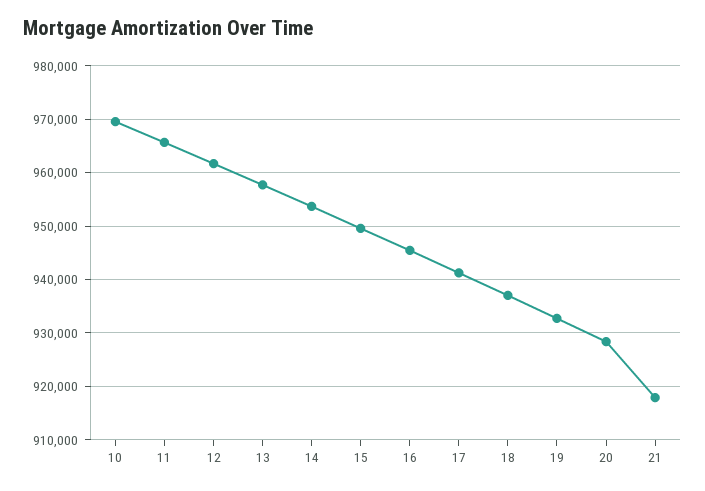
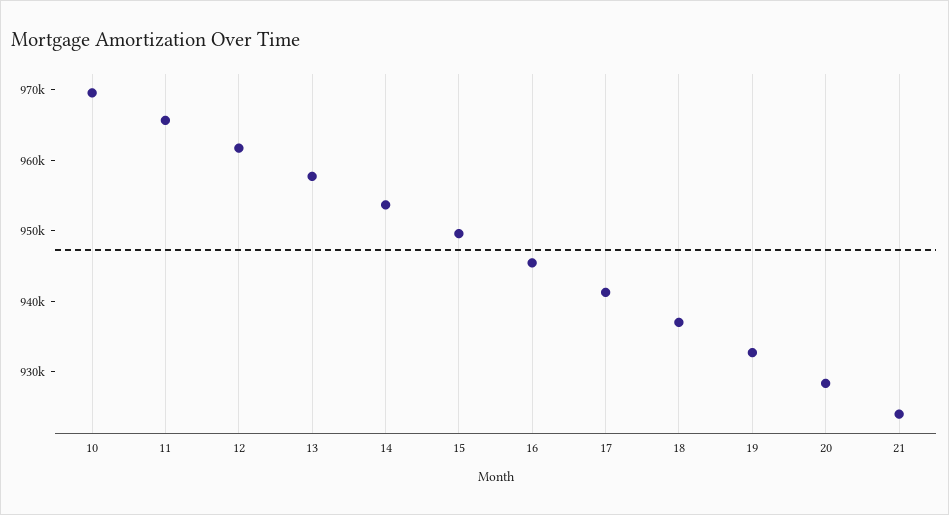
21: 918000 -> 924000

